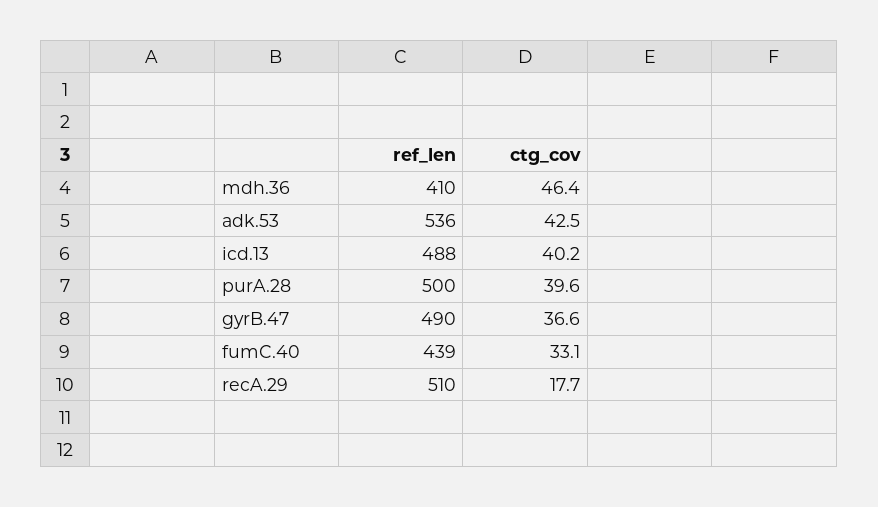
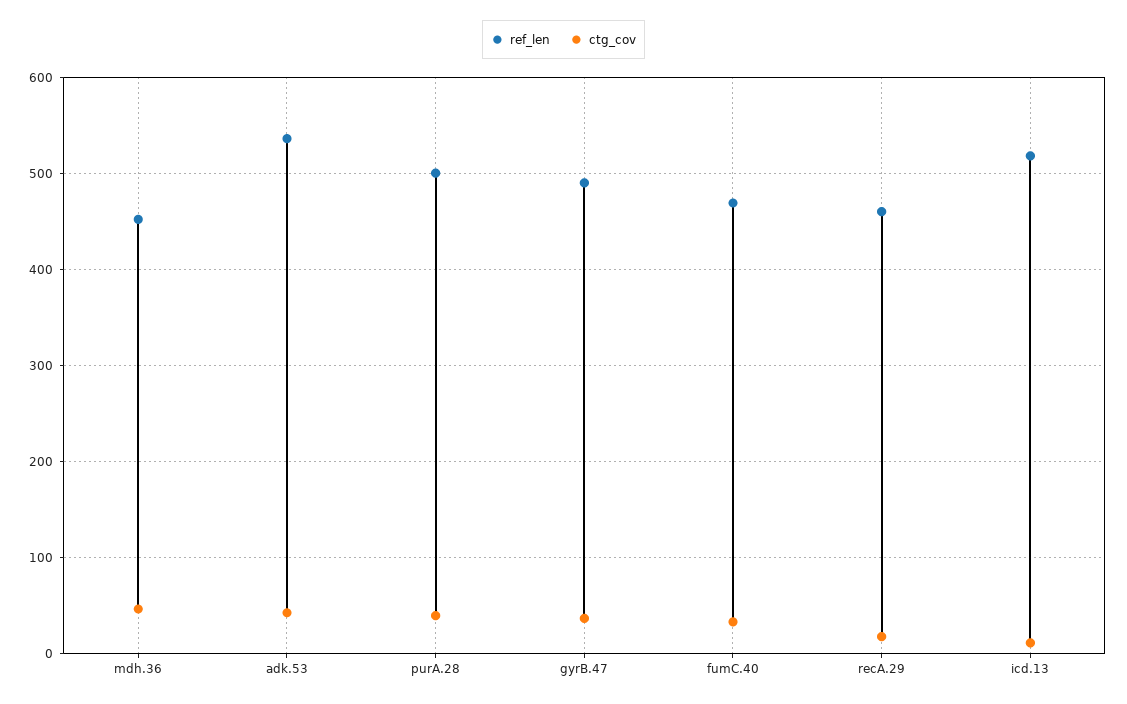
ref_len, mdh.36: 410 -> 450
ref_len, icd.13: 488 -> 520
ctg_cov, icd.13: 40.2 -> 10
ref_len, fumC.40: 439 -> 470
ref_len, recA.29: 510 -> 460

